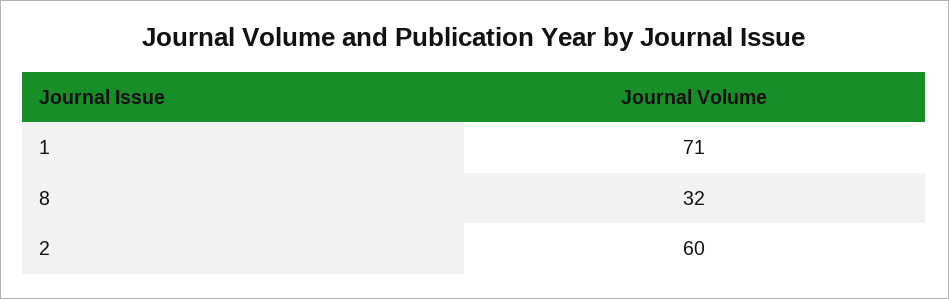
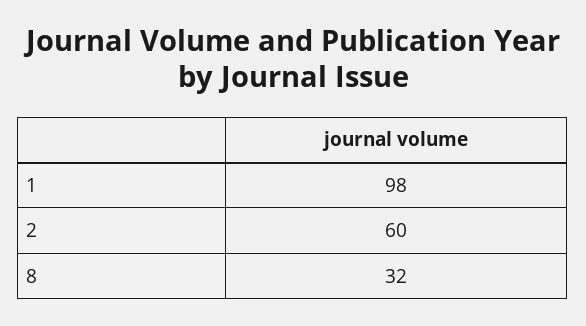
1: 71 -> 98

